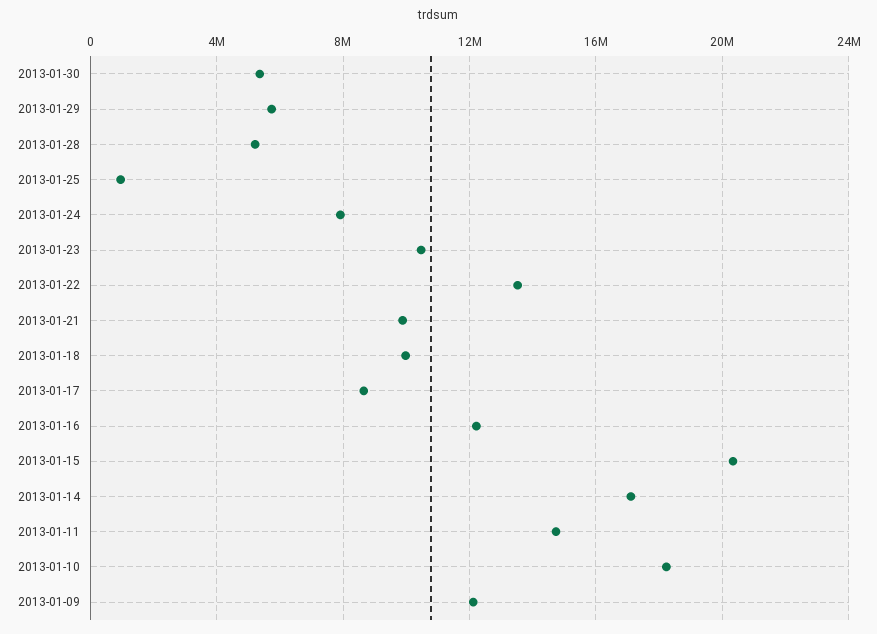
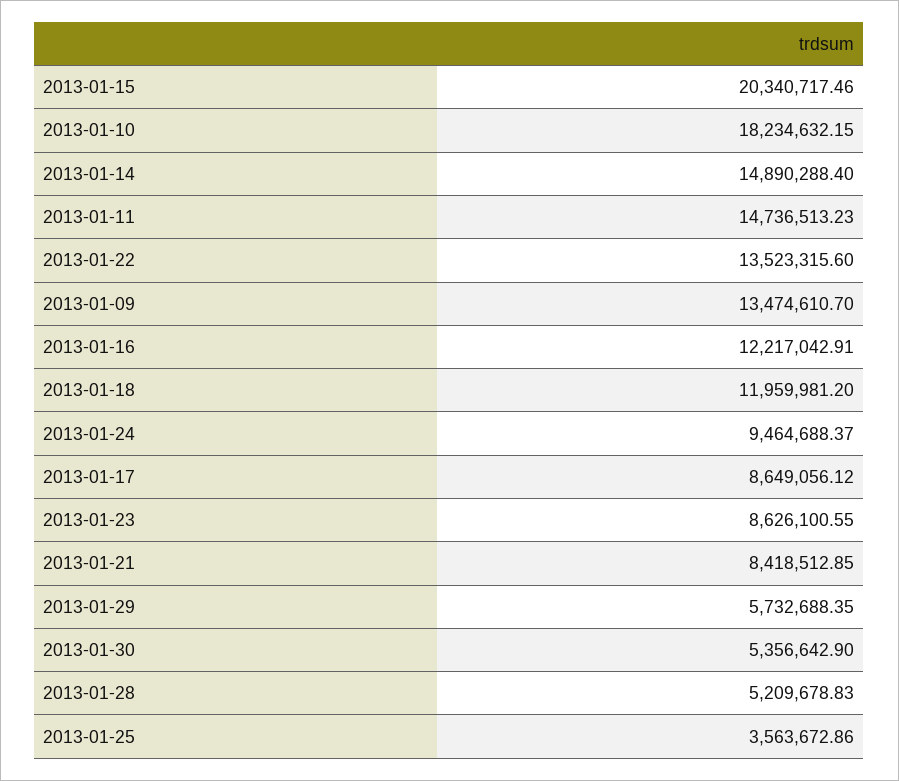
2013-01-25: 1000000 -> 3563672.86
2013-01-24: 8000000 -> 9464688.37
2013-01-23: 10500000 -> 8626100.55
2013-01-21: 10000000 -> 8418512.85
2013-01-18: 10000000 -> 11959981.2
2013-01-14: 17000000 -> 14890288.4
2013-01-09: 12000000 -> 13474610.7

